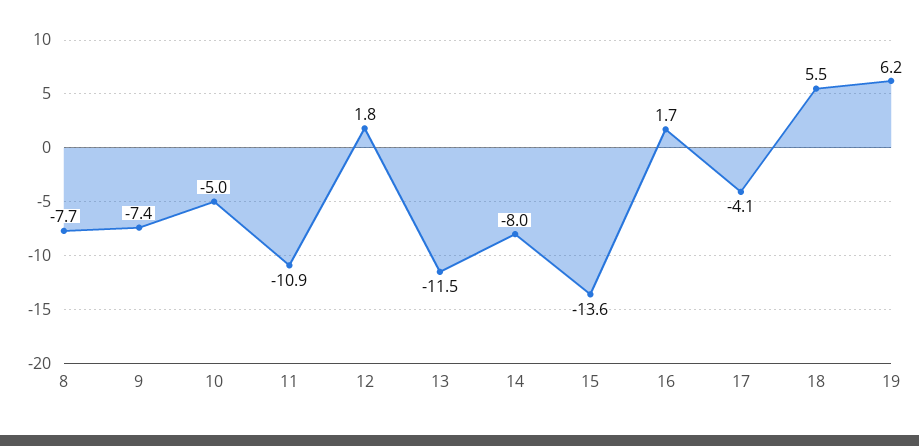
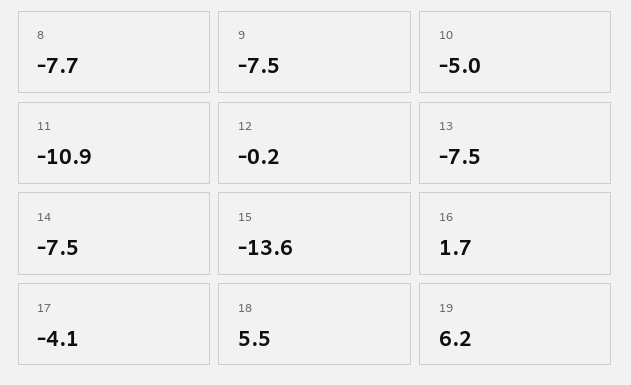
9: -7.4 -> -7.5
12: 1.8 -> -0.2
13: -11.5 -> -7.5
14: -8 -> -7.5

